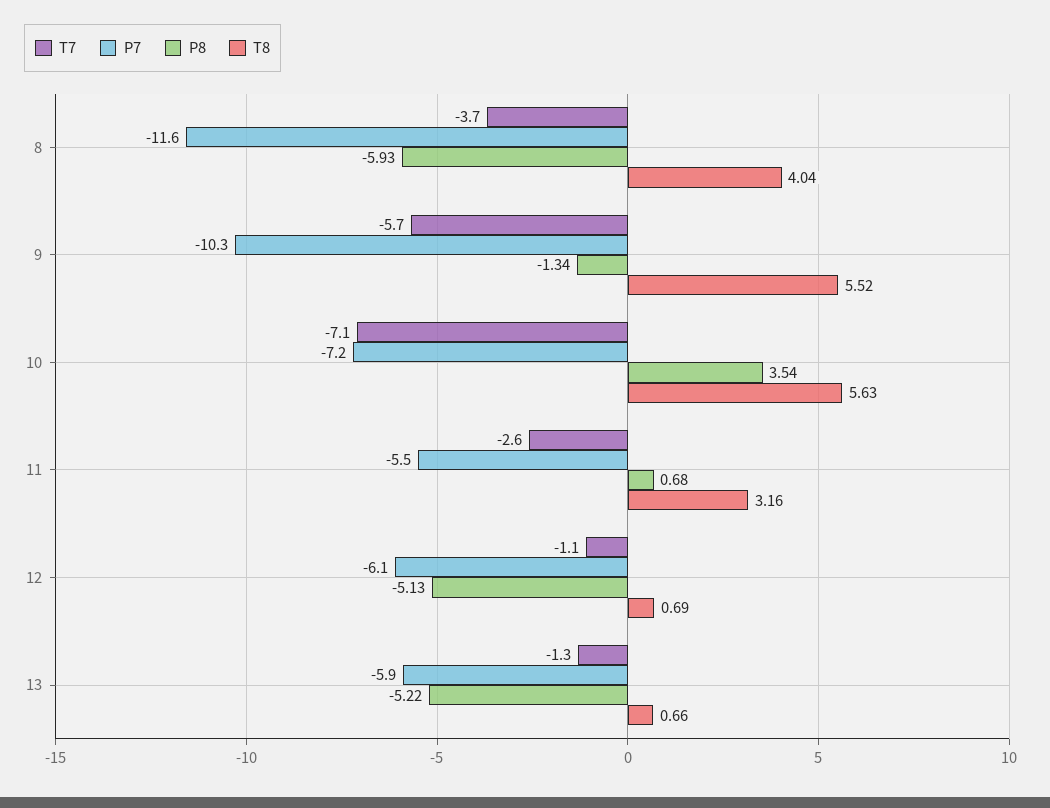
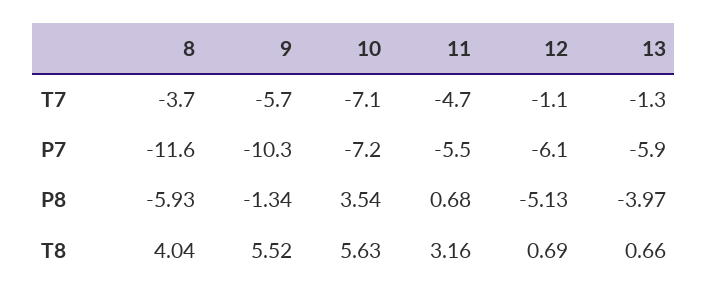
T7, 11: -2.6 -> -4.7
P8, 13: -5.22 -> -3.97

